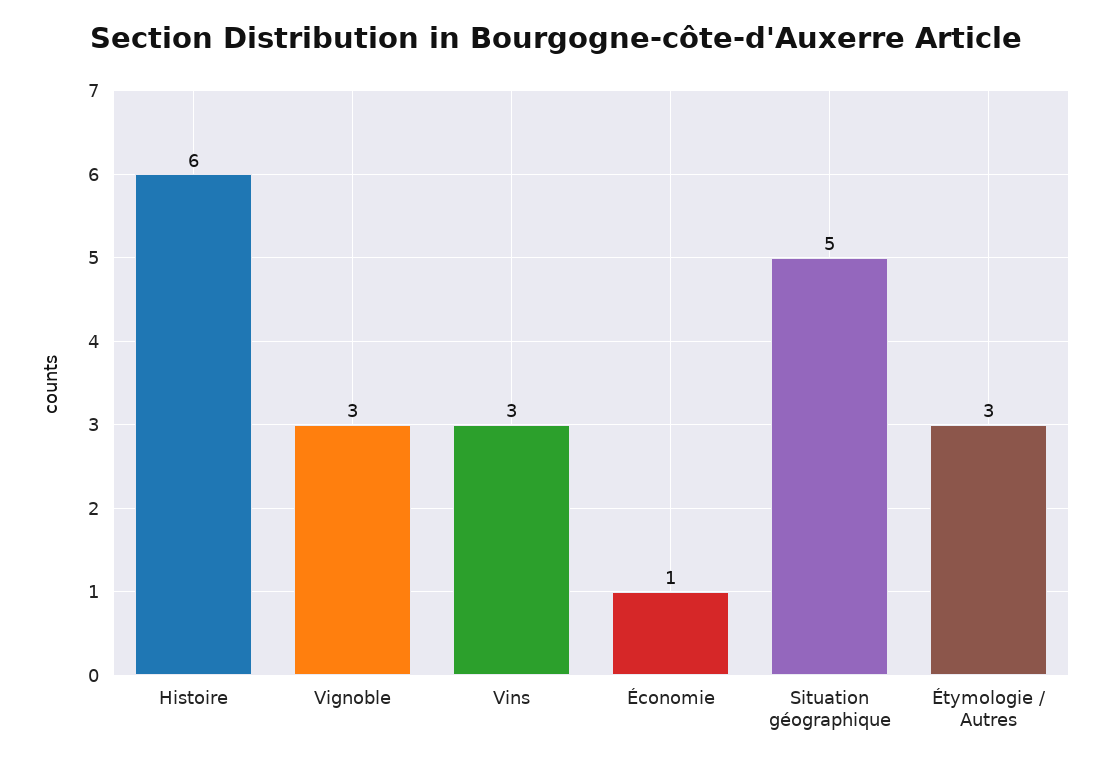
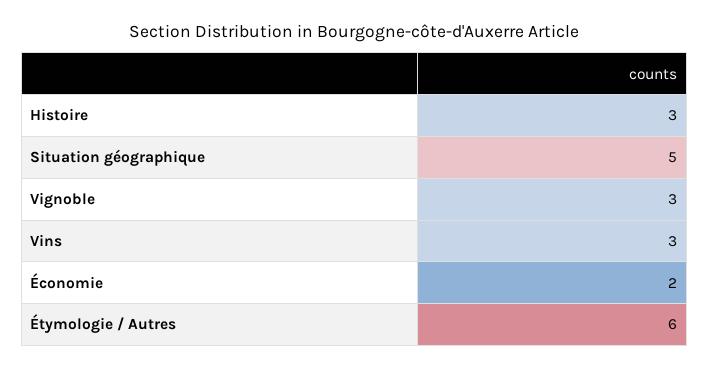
Histoire: 6 -> 3
Économie: 1 -> 2
Étymologie / Autres: 3 -> 6

